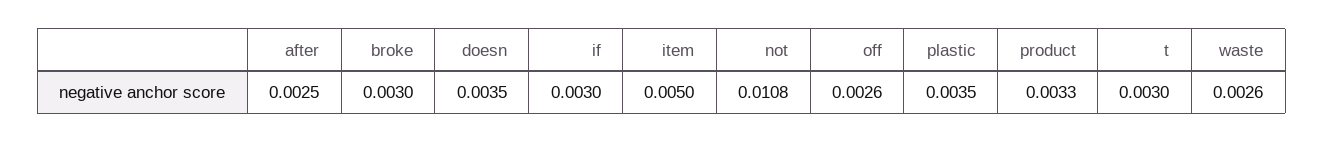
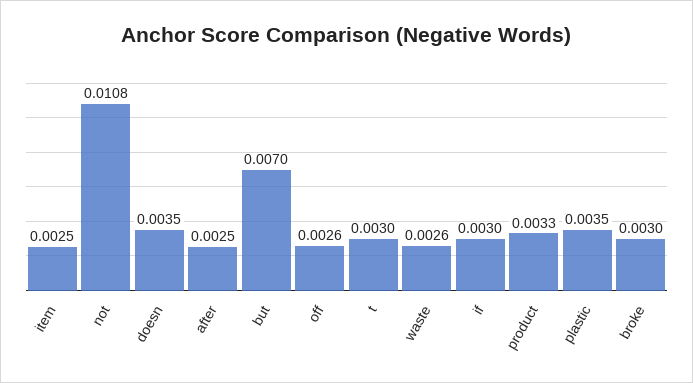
item: 0.005 -> 0.0025
but: none -> 0.007

